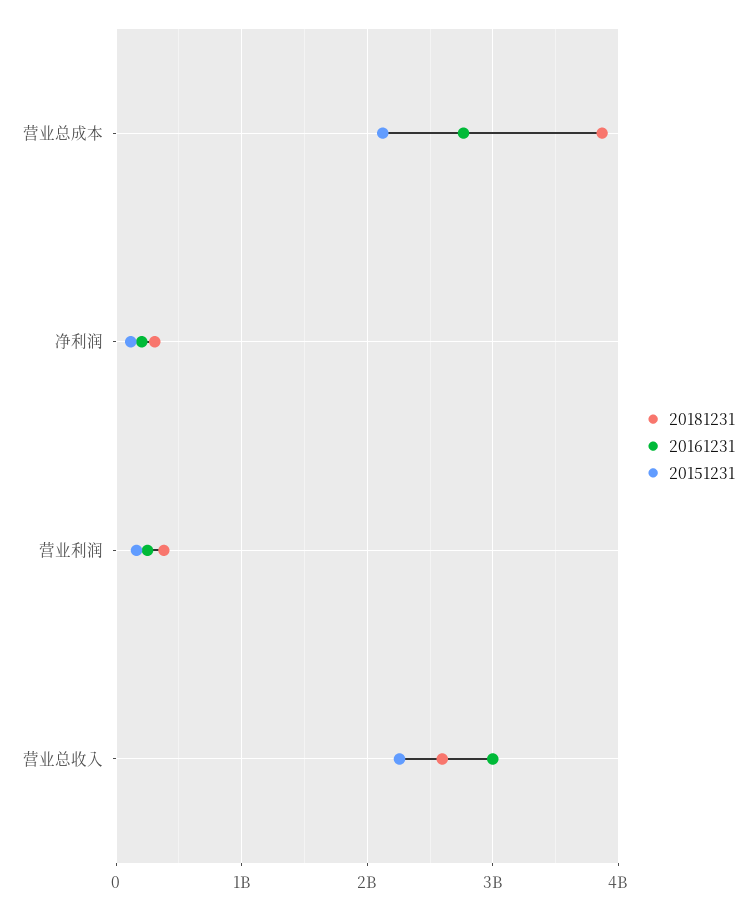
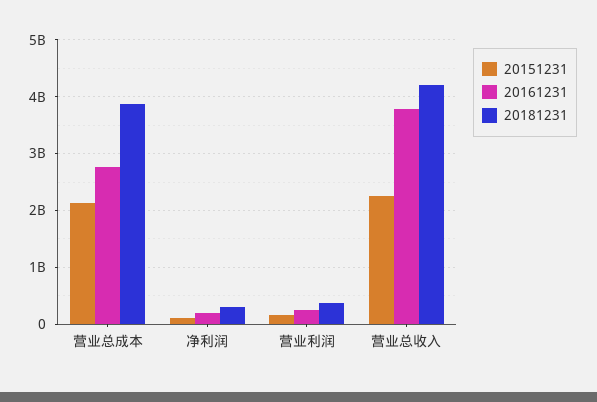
20181231, 营业总收入: 2600000000 -> 4200000000
20161231, 营业总收入: 3000000000 -> 3800000000

